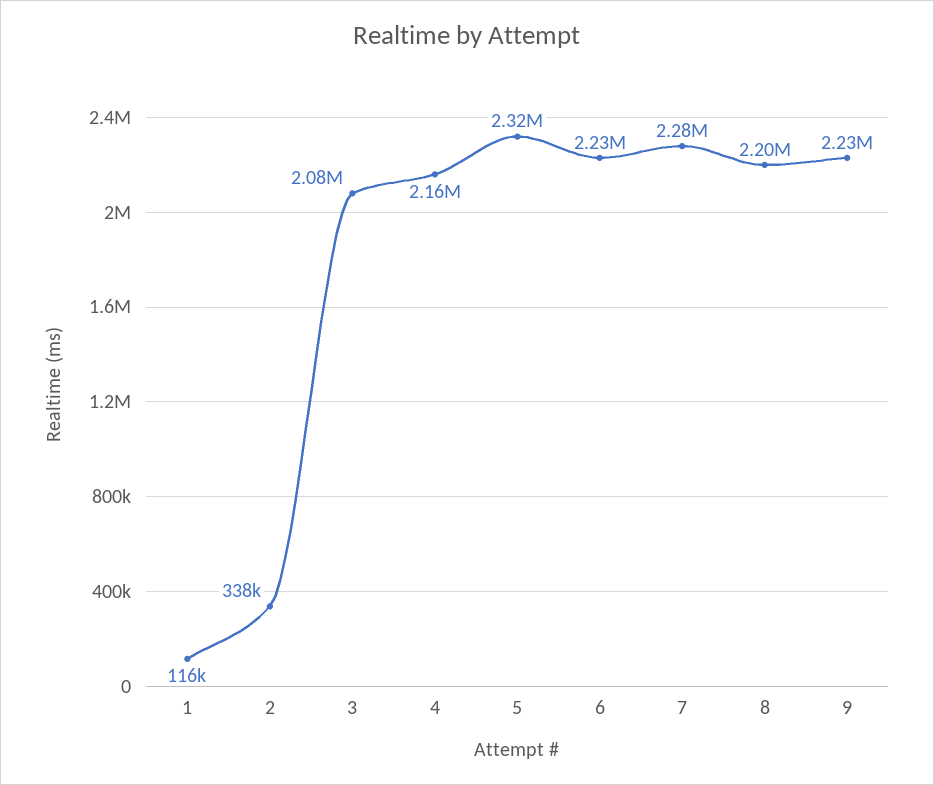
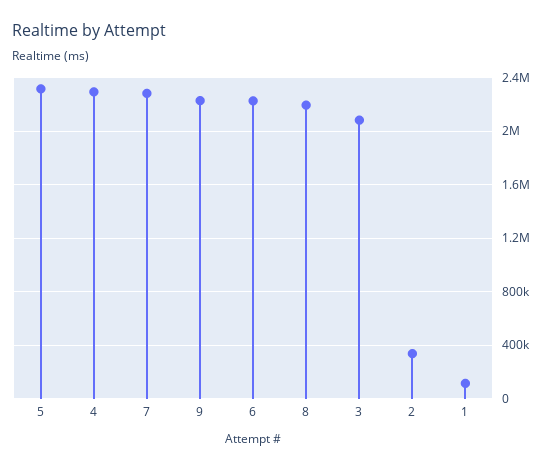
4: 2160000 -> 2300000

